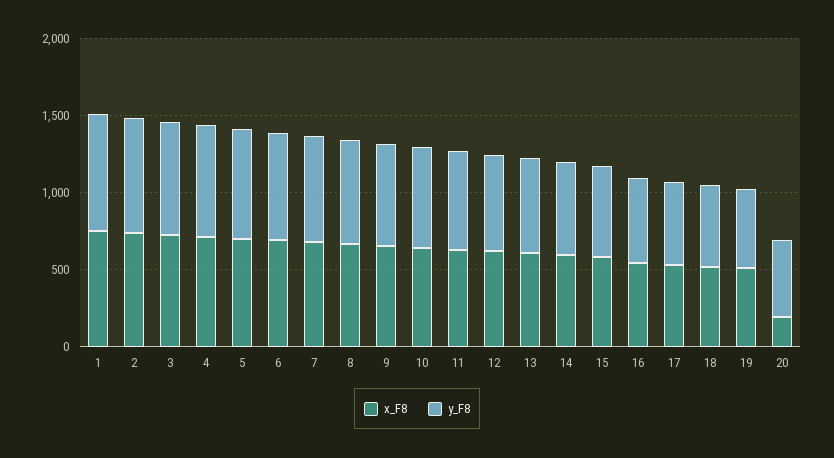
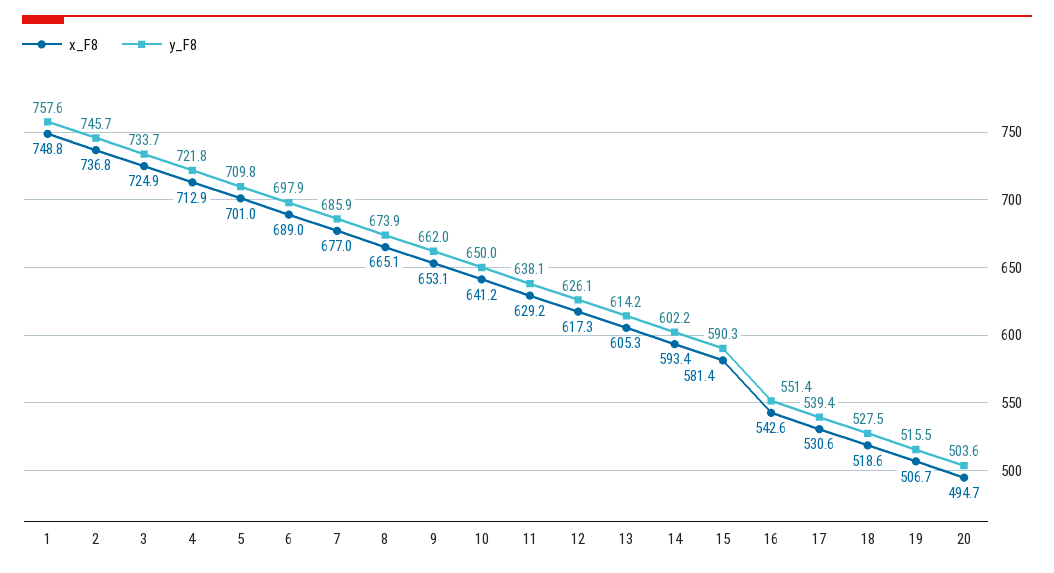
x_F8, 20: 200 -> 494.7

